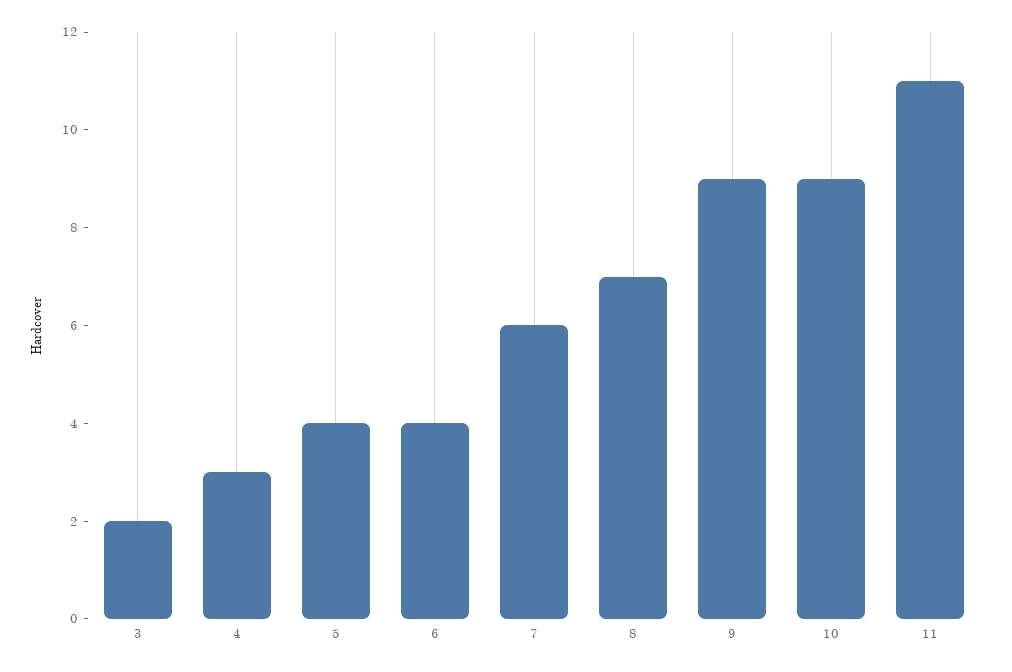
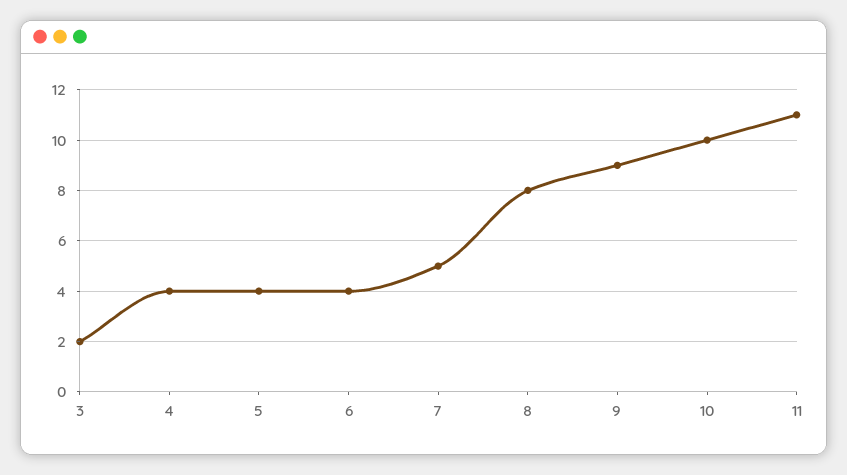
4: 3 -> 4
7: 6 -> 5
8: 7 -> 8
10: 9 -> 10

